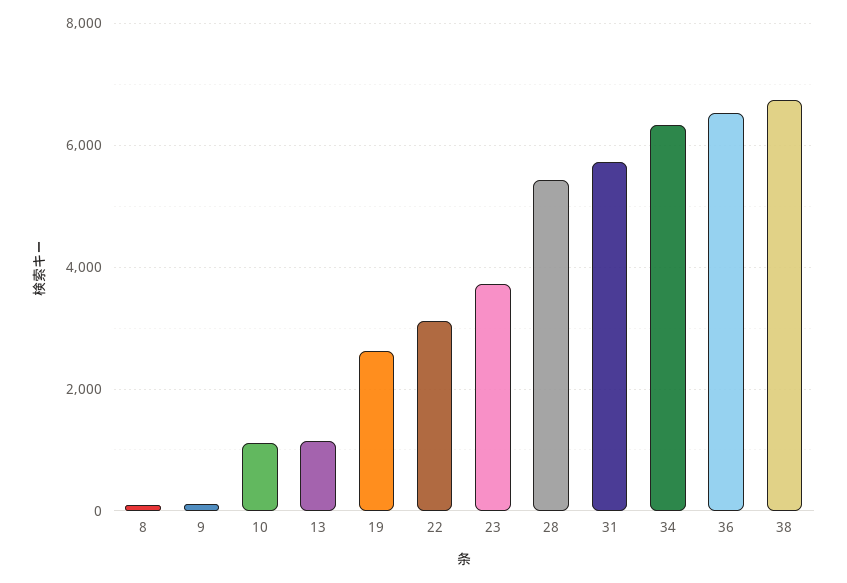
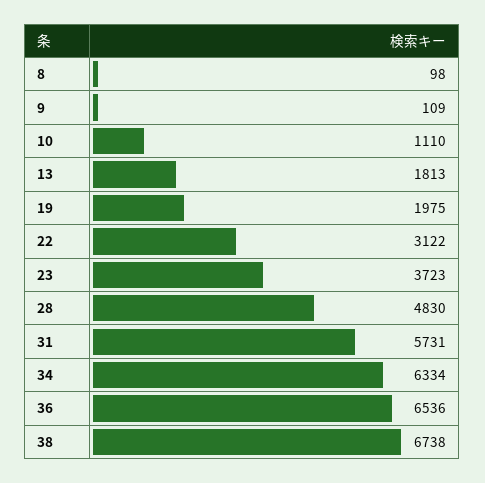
13: 1200 -> 1813
19: 2600 -> 1975
28: 5400 -> 4830

